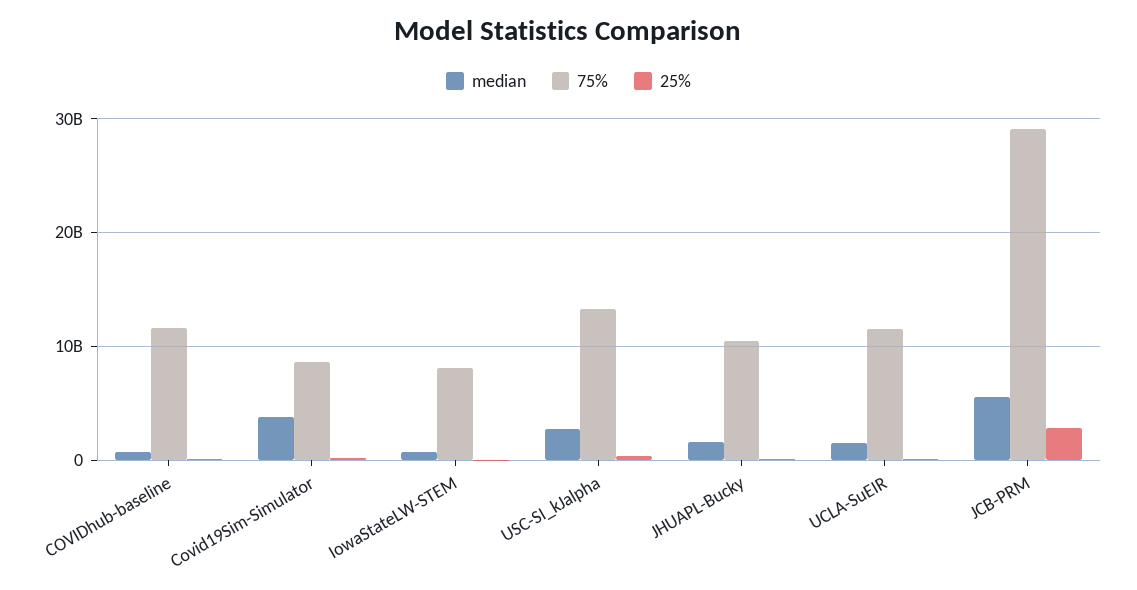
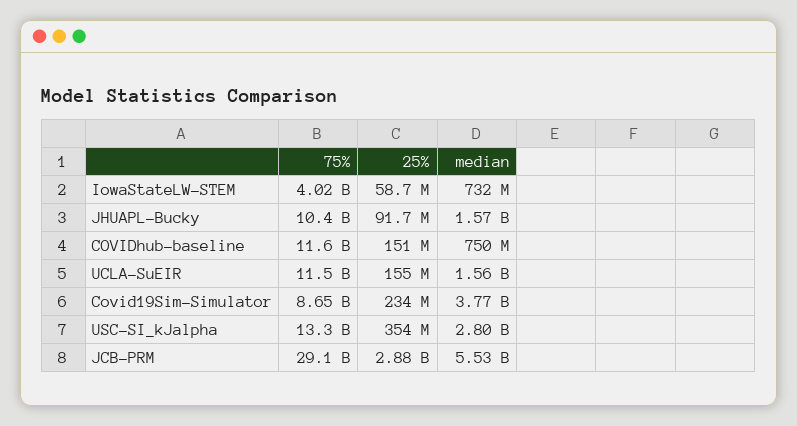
75%, IowaStateLW-STEM: 8000000000 -> 4020000000

